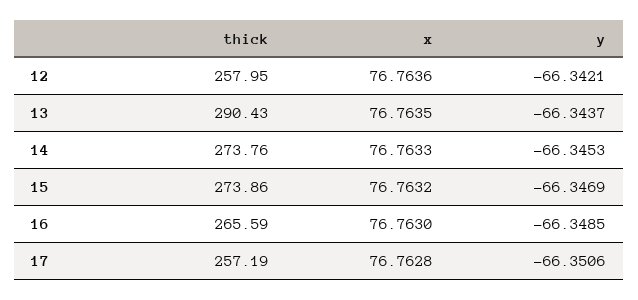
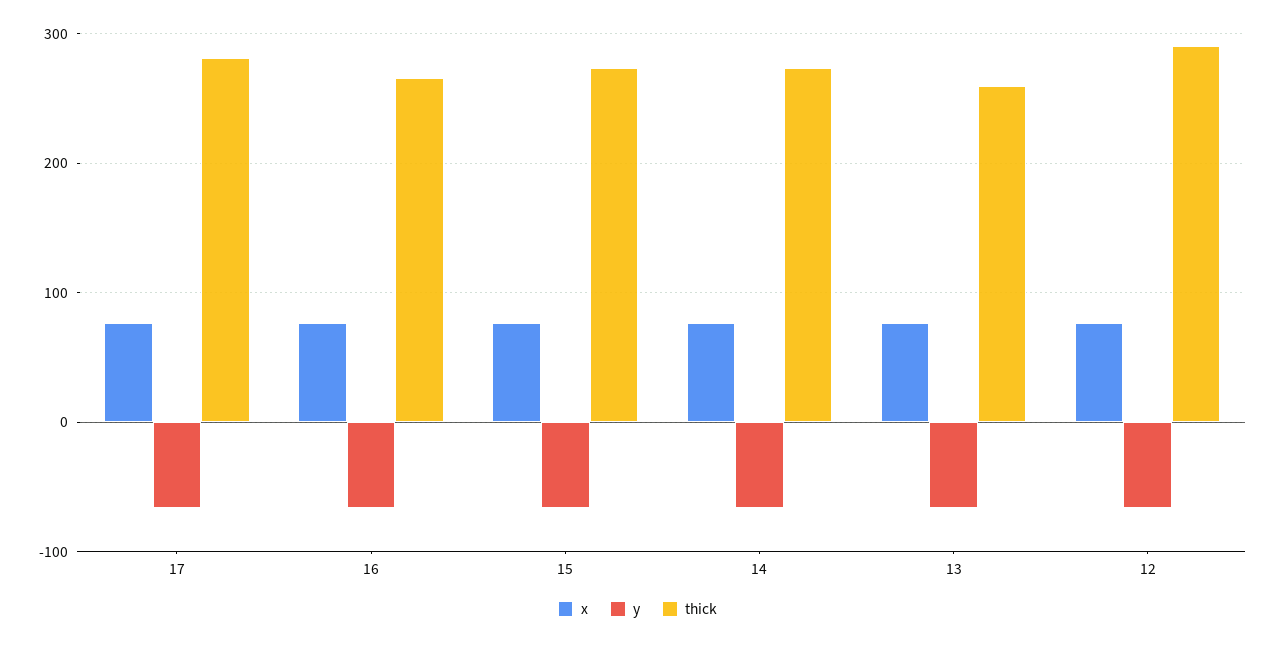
thick, 12: 257.95 -> 290
thick, 13: 290.43 -> 260
thick, 17: 257.19 -> 280

